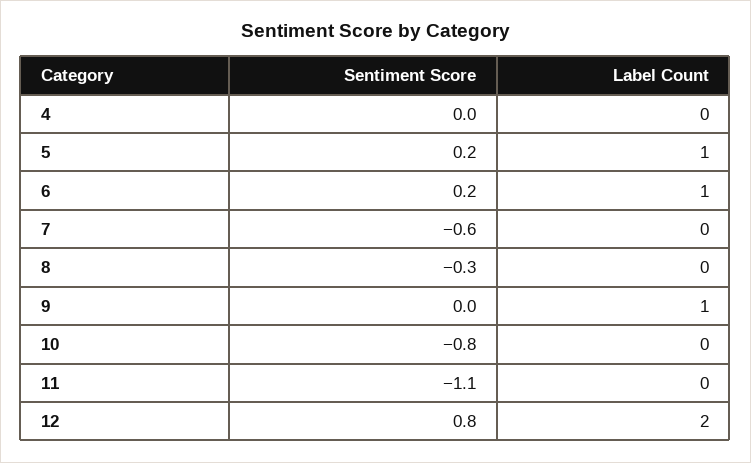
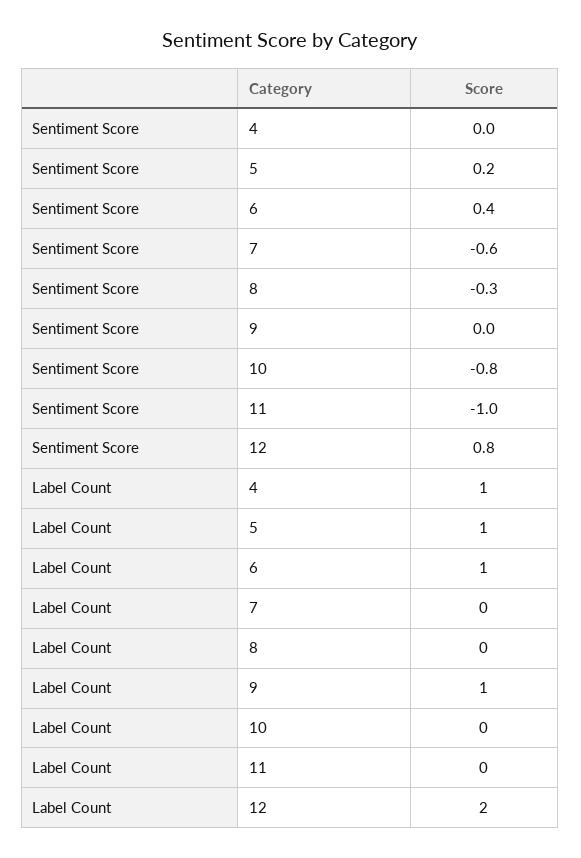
Label Count, 4: 0 -> 1
Sentiment Score, 6: 0.2 -> 0.4
Sentiment Score, 11: -1.1 -> -1

